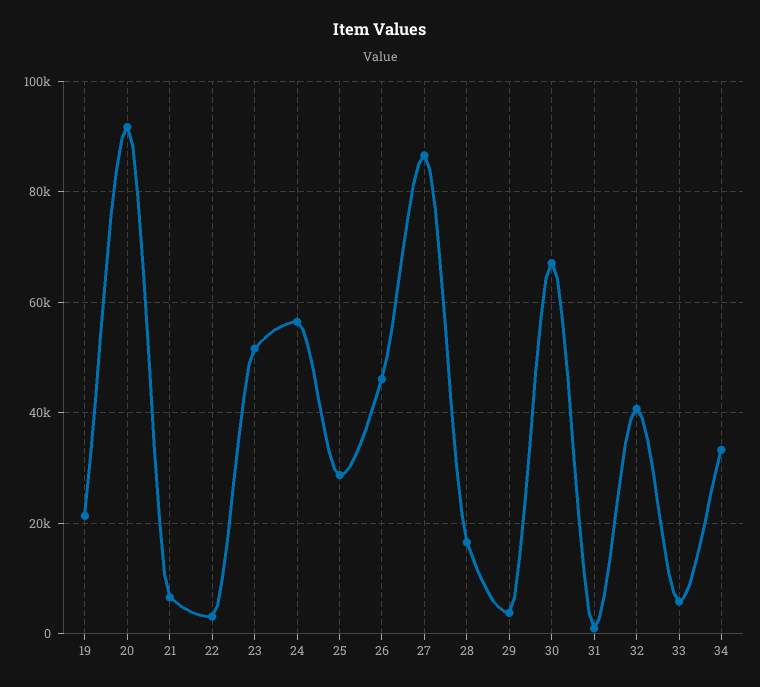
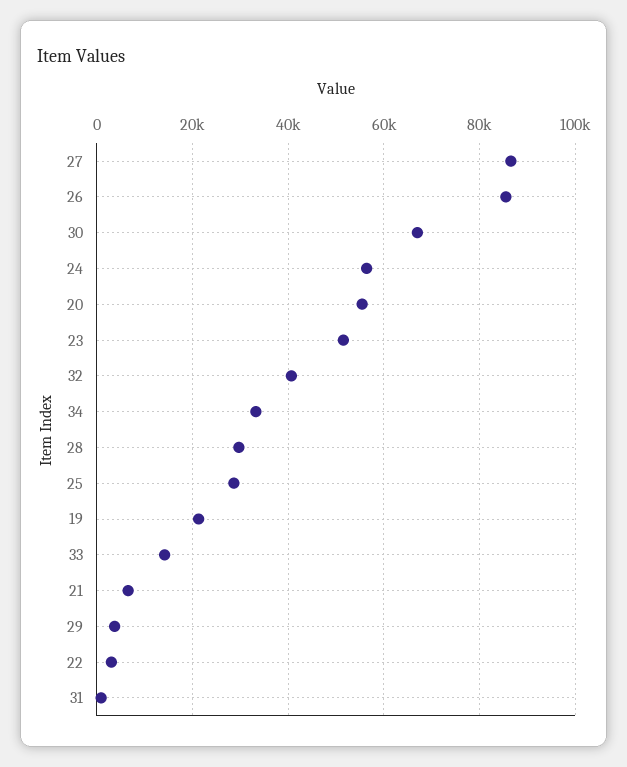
20: 92000 -> 56000
26: 46000 -> 86000
28: 16000 -> 30000
33: 6000 -> 14000

